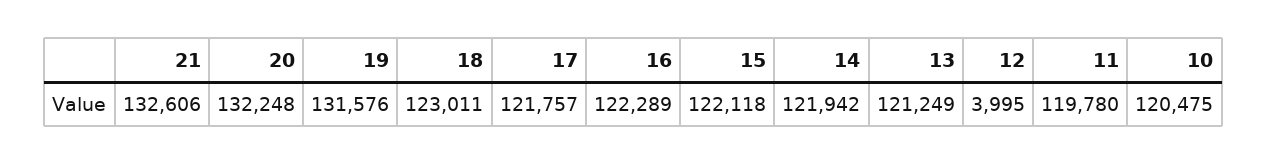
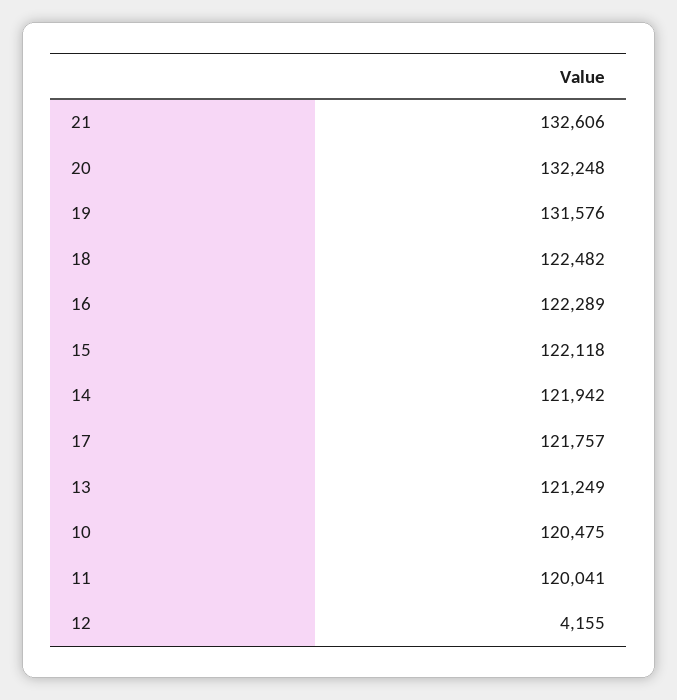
18: 123011 -> 122482
12: 3995 -> 4155
11: 119780 -> 120041

